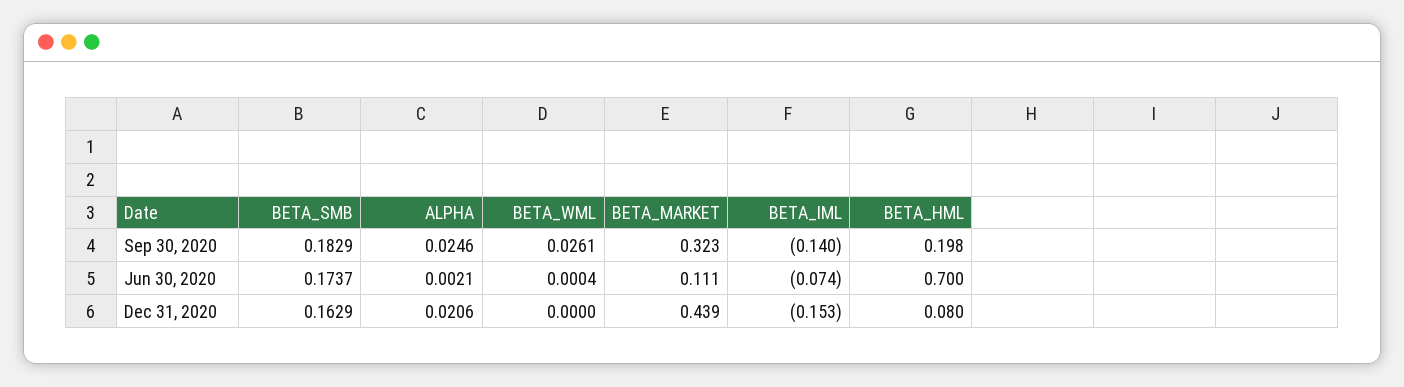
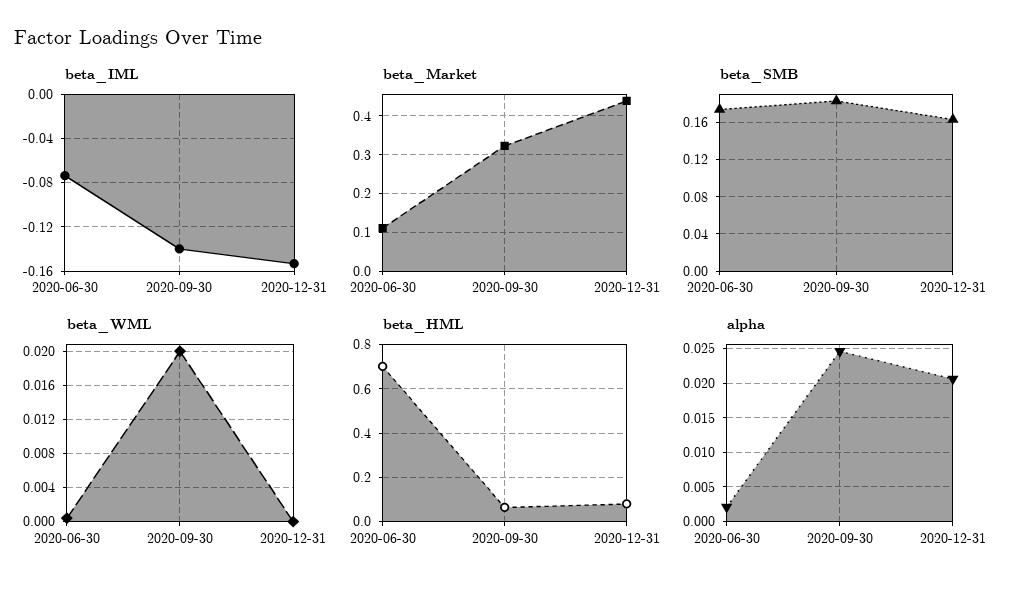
BETA_WML, Sep 30, 2020: 0.0261 -> 0.02
BETA_HML, Sep 30, 2020: 0.198 -> 0.05

